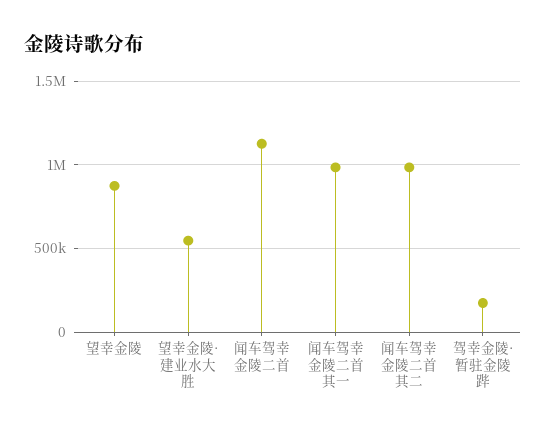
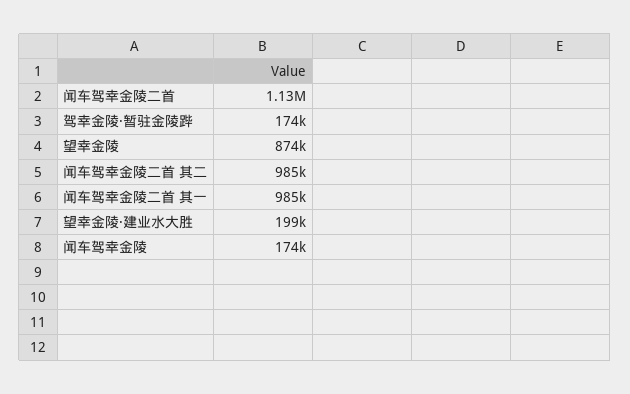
望幸金陵·建业水大胜: 550000 -> 199000
闻车驾幸金陵: none -> 174000

